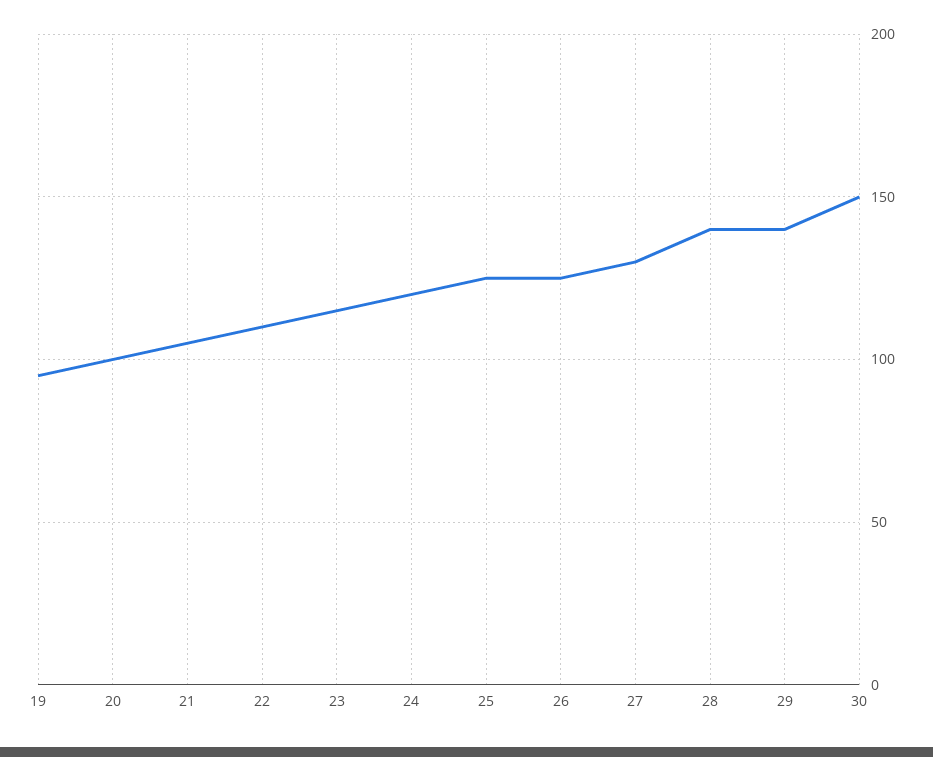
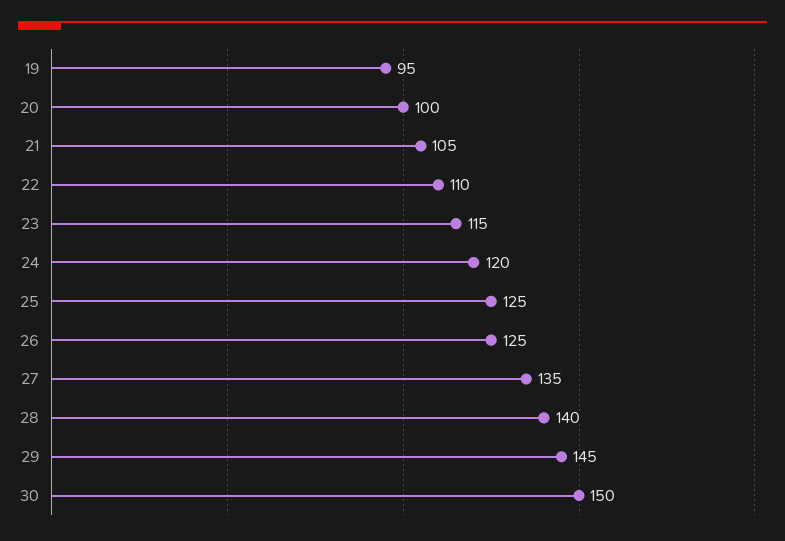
27: 130 -> 135
29: 140 -> 145

